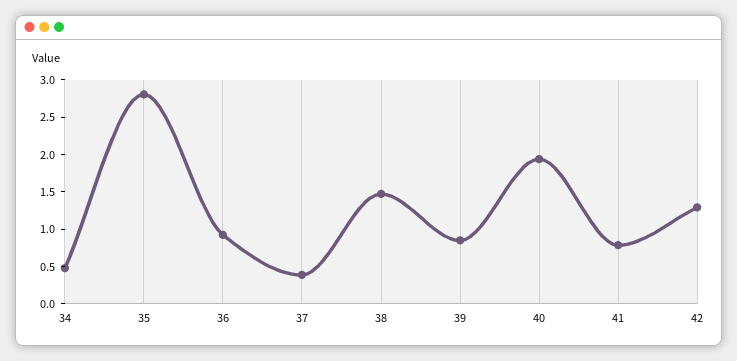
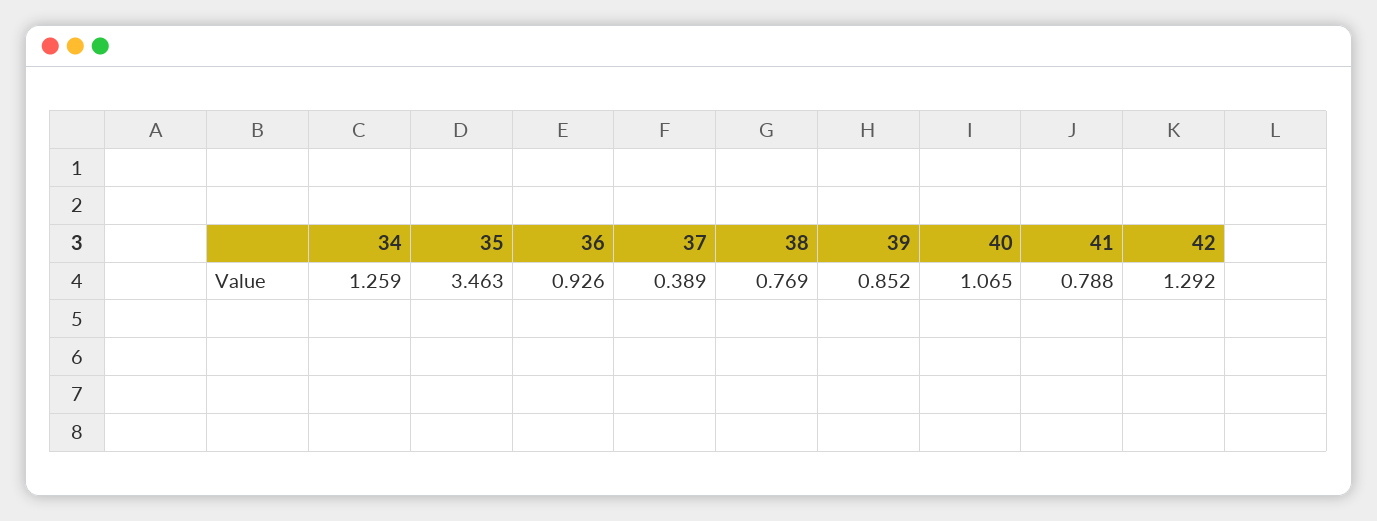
34: 0.5 -> 1.259
35: 2.75 -> 3.463
38: 1.5 -> 0.769
40: 2 -> 1.065

